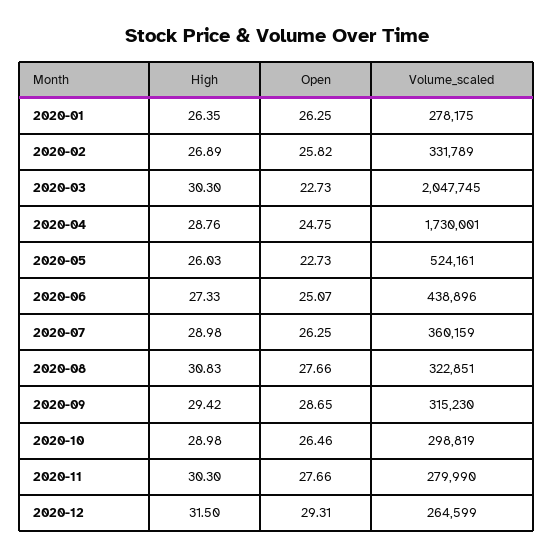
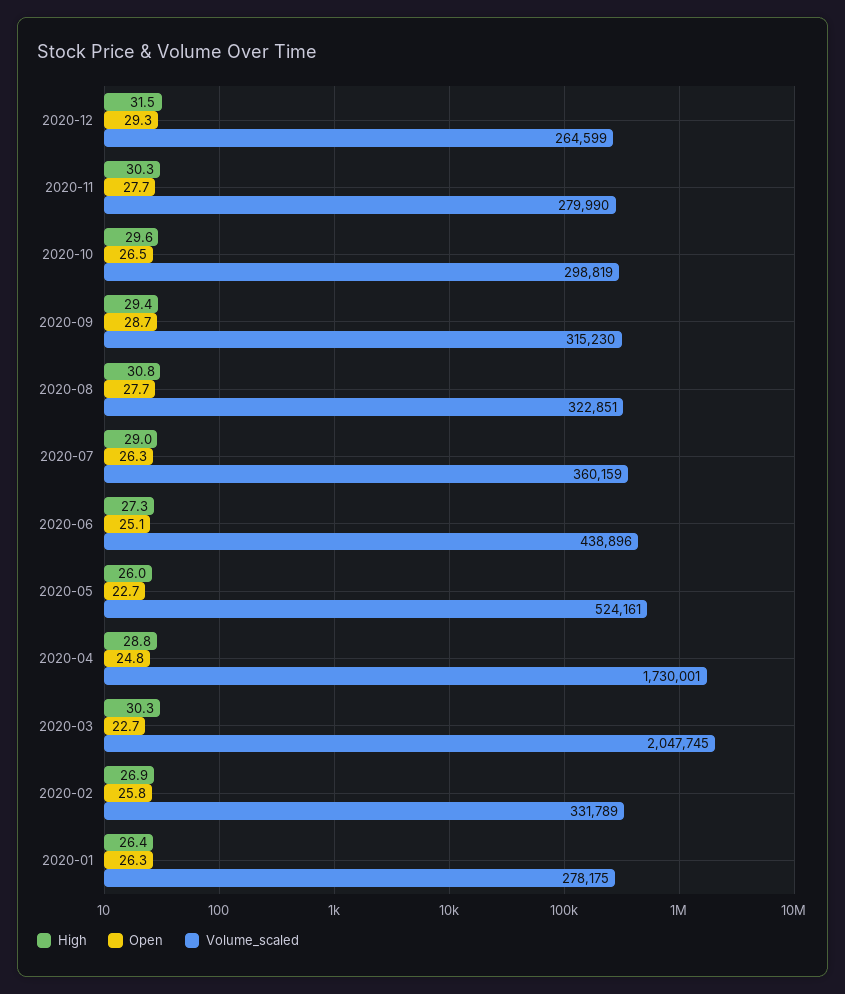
High, 2020-10: 28.98 -> 29.6

